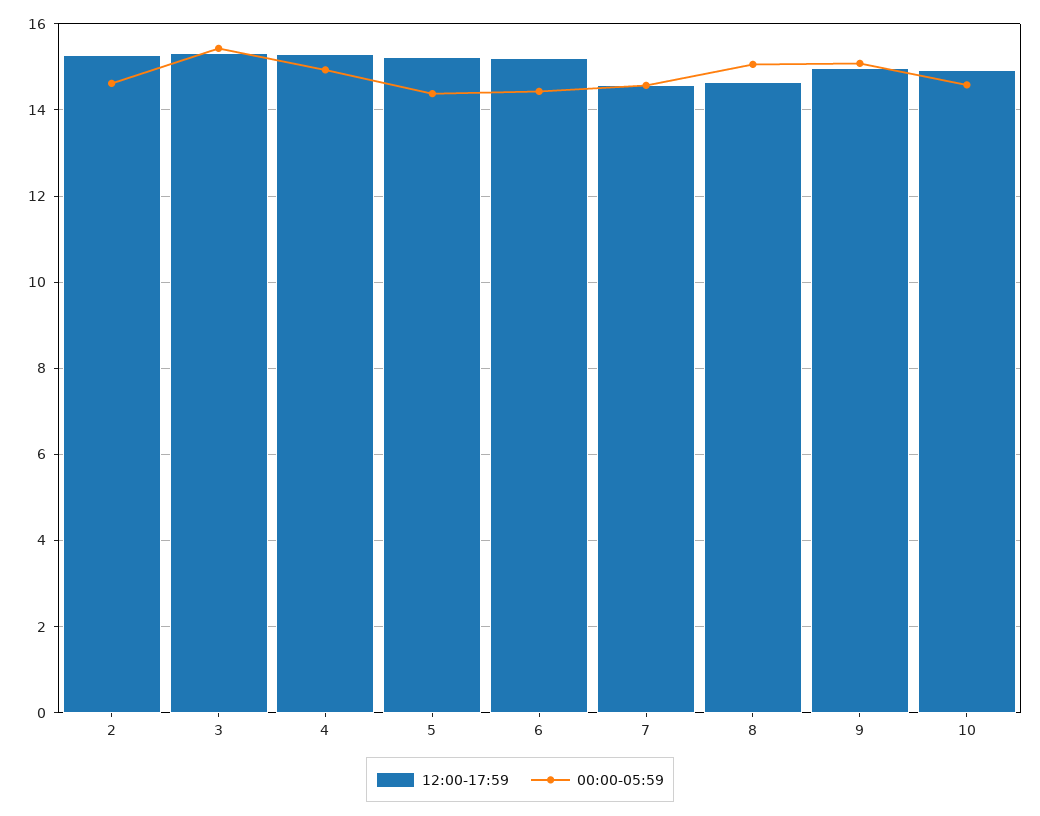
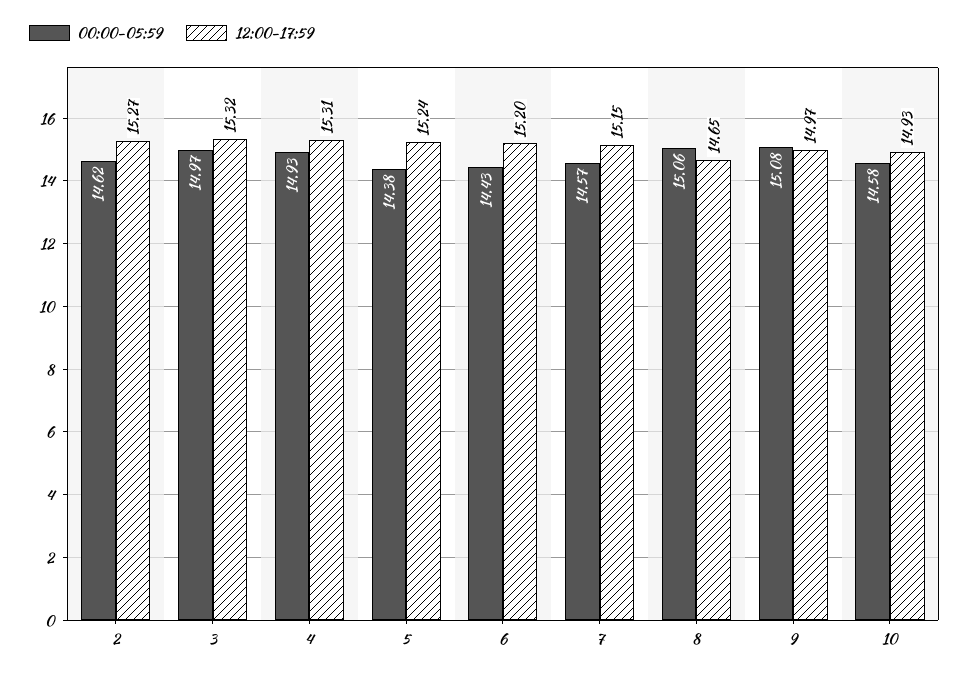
00:00-05:59, 3: 15.4 -> 14.97
12:00-17:59, 7: 14.6 -> 15.15

